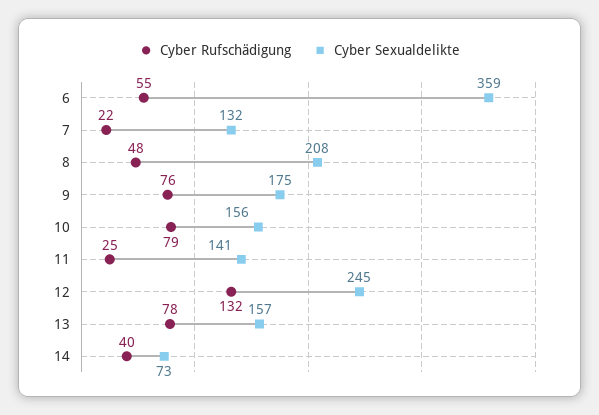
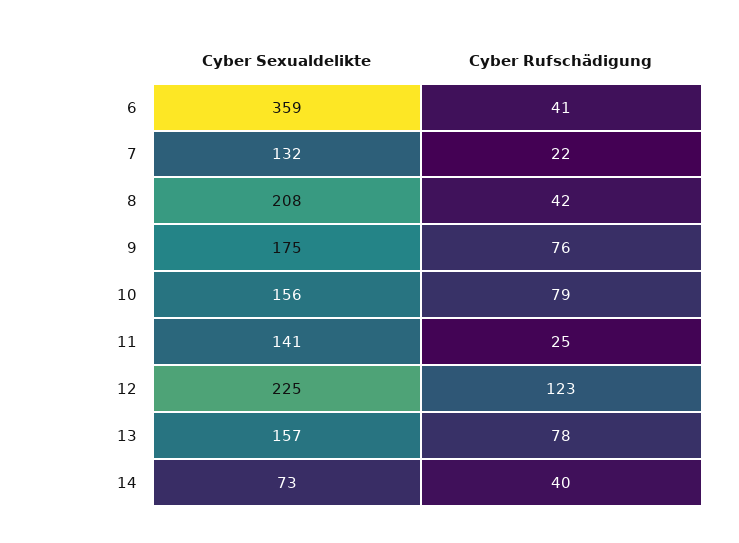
Cyber Rufschädigung, 6: 55 -> 41
Cyber Rufschädigung, 8: 48 -> 42
Cyber Rufschädigung, 12: 132 -> 123
Cyber Sexualdelikte, 12: 245 -> 225

